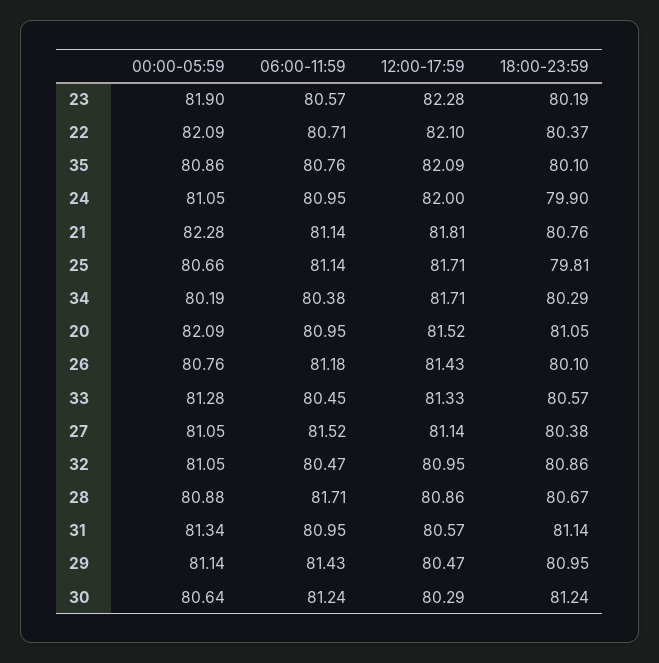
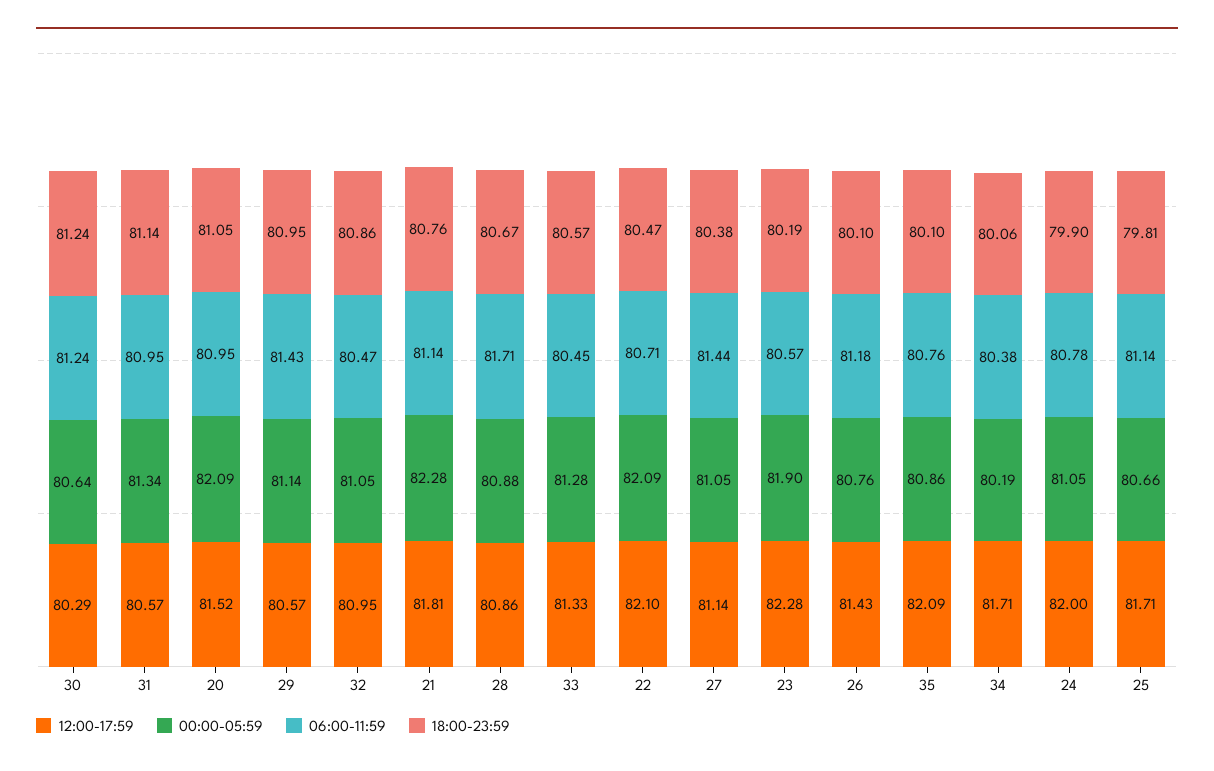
18:00-23:59, 22: 80.37 -> 80.47
06:00-11:59, 24: 80.95 -> 80.78
18:00-23:59, 34: 80.29 -> 80.06
06:00-11:59, 27: 81.52 -> 81.44
12:00-17:59, 29: 80.47 -> 80.57

